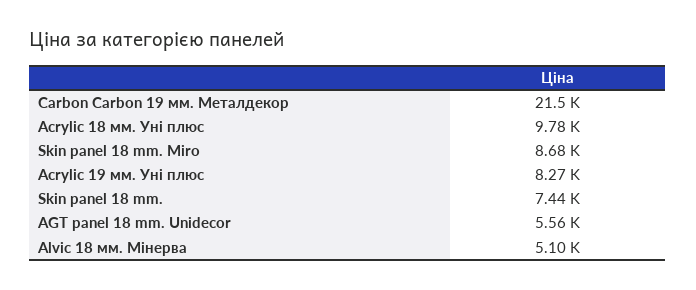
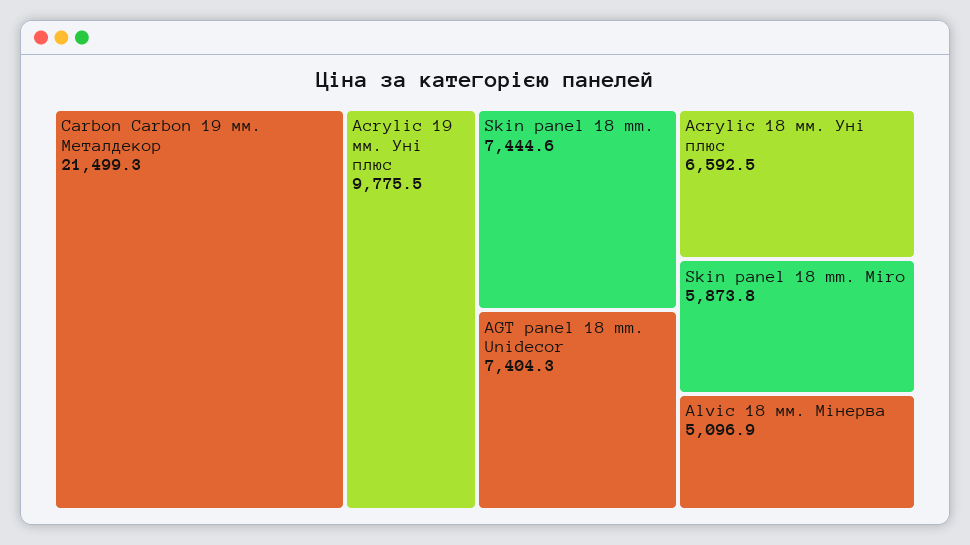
Acrylic 18 мм. Уні плюс: 9780 -> 6592.5
Skin panel 18 mm. Miro: 8680 -> 5873.8
Acrylic 19 мм. Уні плюс: 8270 -> 9775.5
AGT panel 18 mm. Unidecor: 5560 -> 7404.3

